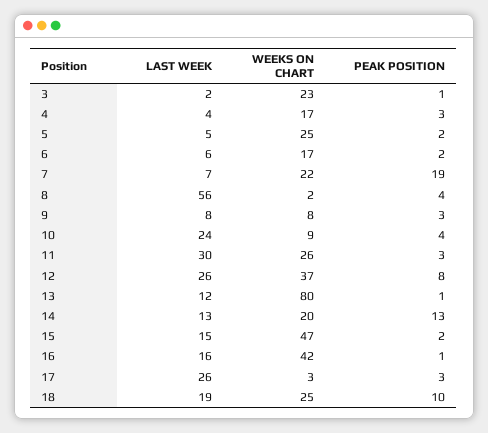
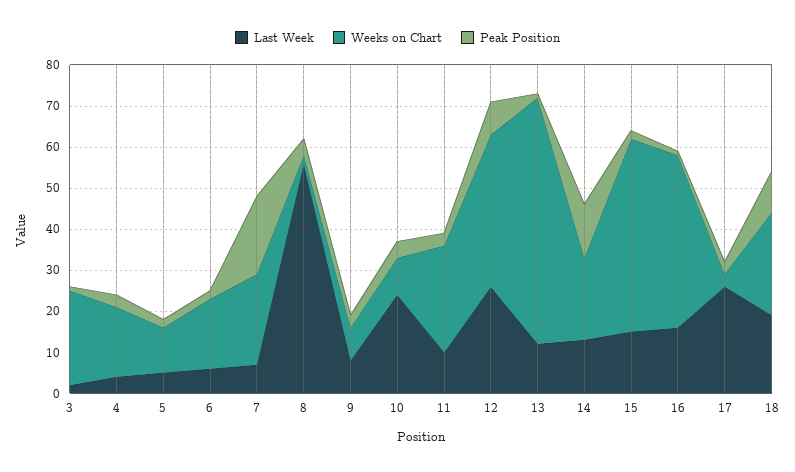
WEEKS ON CHART, 5: 25 -> 10
LAST WEEK, 11: 30 -> 10
WEEKS ON CHART, 13: 80 -> 60

